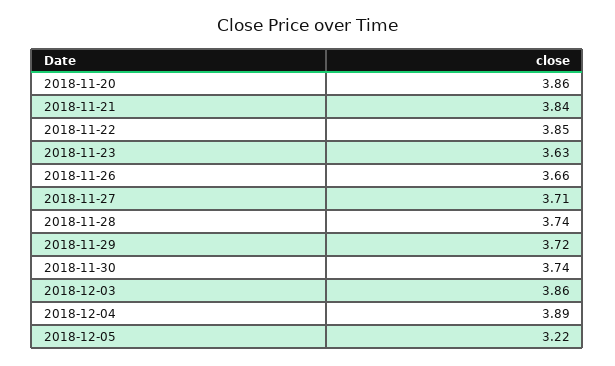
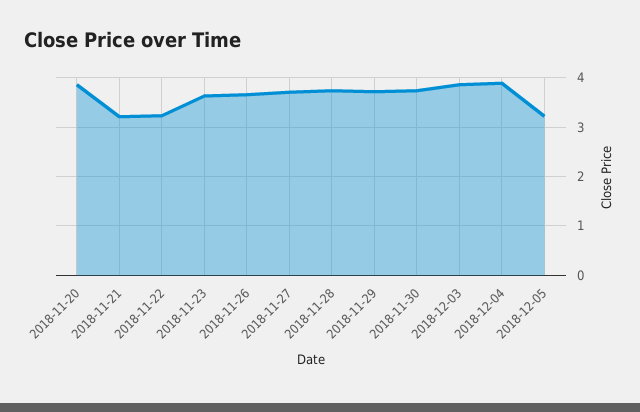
2018-11-21: 3.84 -> 3.2
2018-11-22: 3.85 -> 3.2

